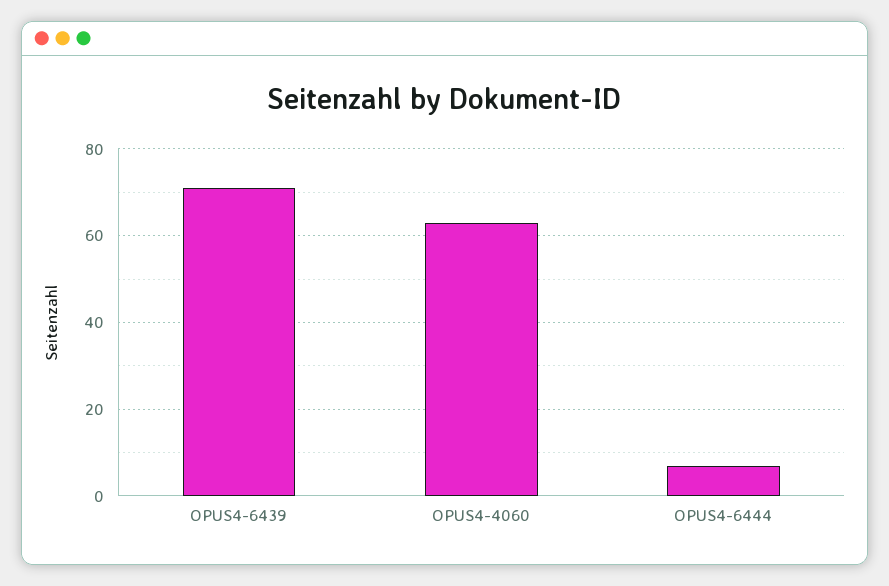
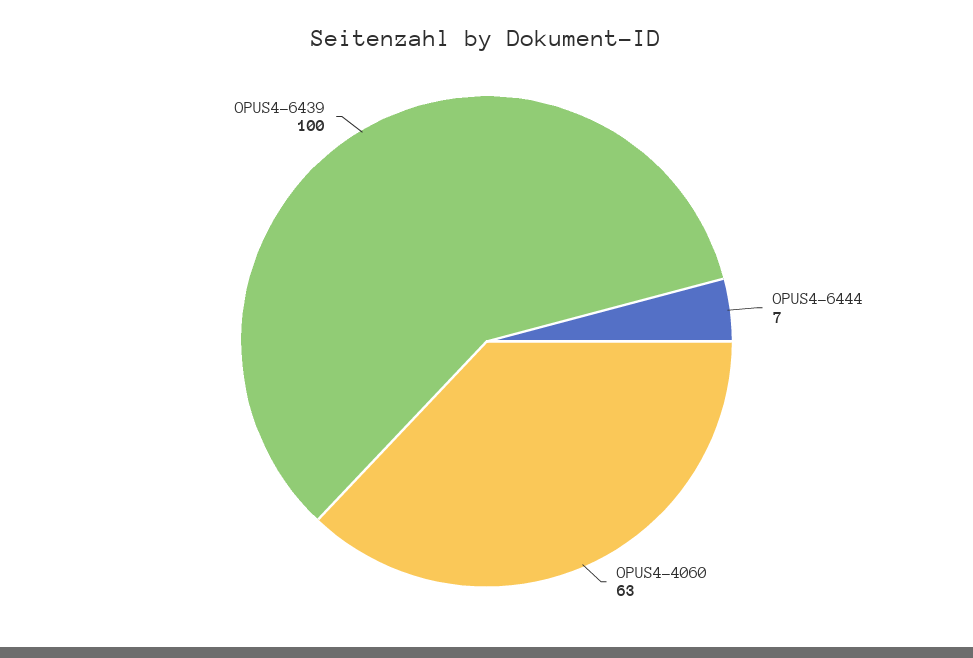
OPUS4-6439: 70 -> 100

